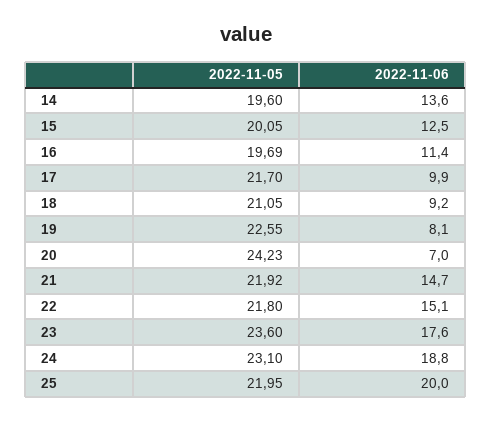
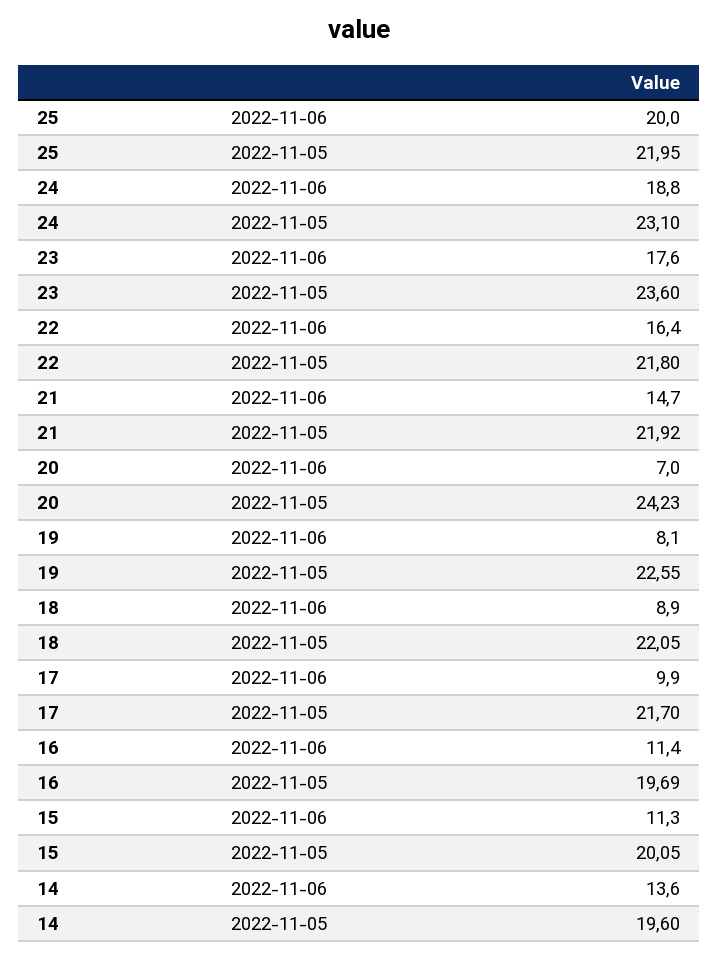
2022-11-06, 15: 12.5 -> 11.3
2022-11-05, 18: 21.05 -> 22.05
2022-11-06, 18: 9.2 -> 8.9
2022-11-06, 22: 15.1 -> 16.4

